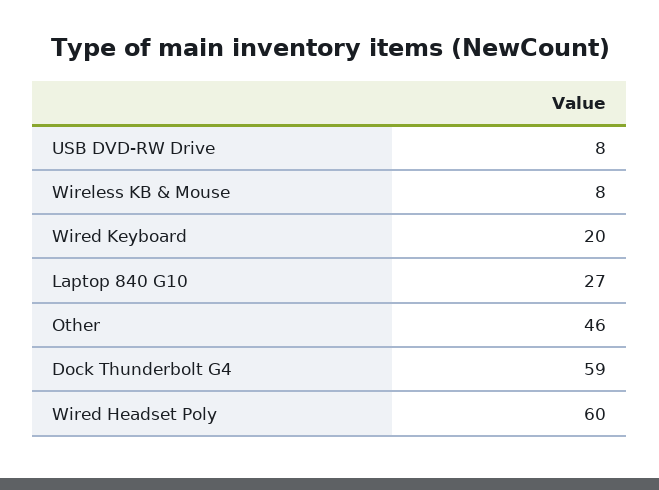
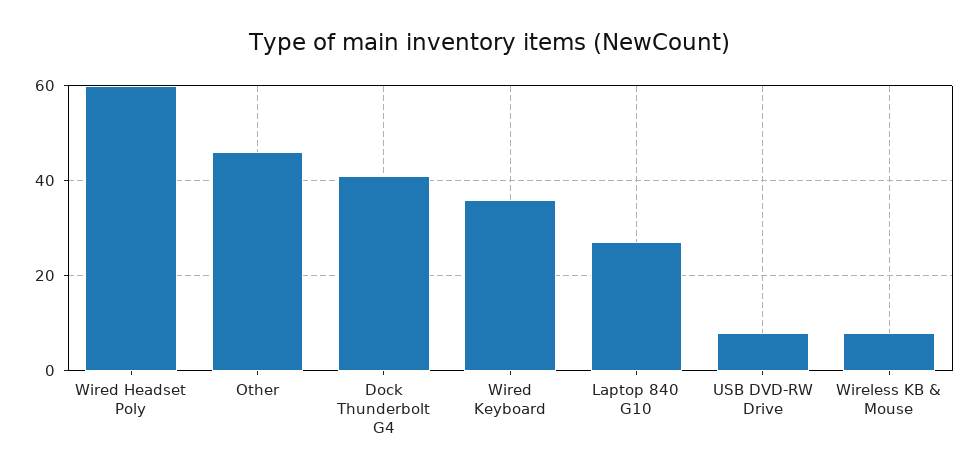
Wired Keyboard: 20 -> 35
Dock Thunderbolt G4: 59 -> 40

